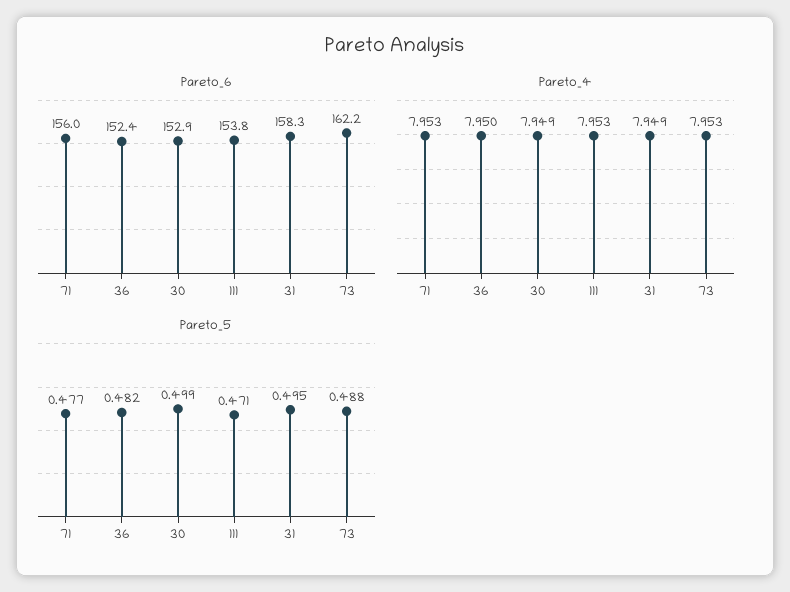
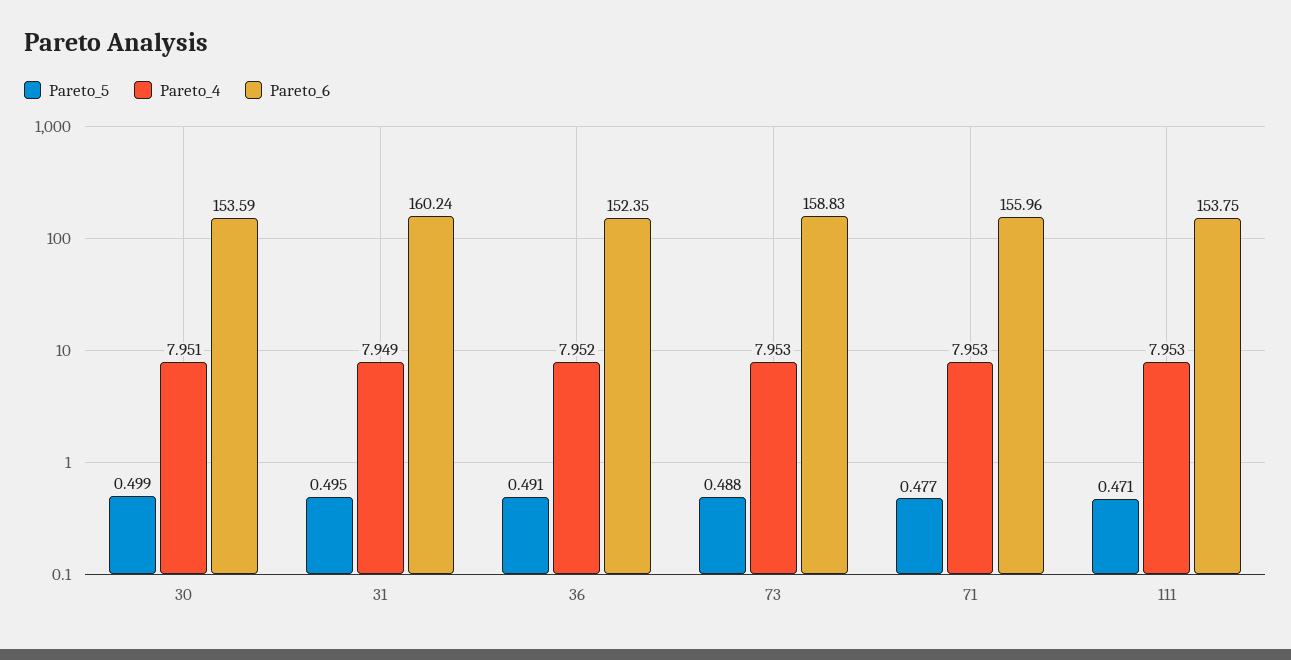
Pareto_6, 30: 152.9 -> 153.59
Pareto_6, 31: 158.3 -> 160.24
Pareto_6, 73: 162.2 -> 158.83
Pareto_4, 36: 7.95 -> 7.952
Pareto_4, 30: 7.949 -> 7.951
Pareto_5, 36: 0.482 -> 0.491

